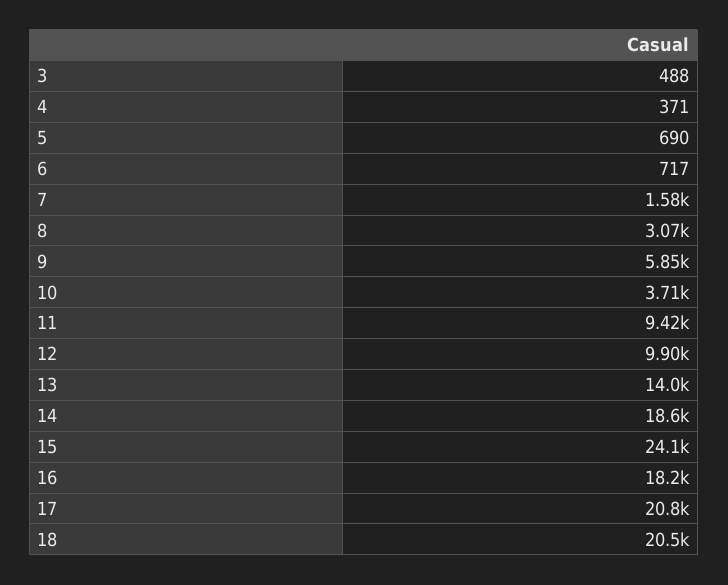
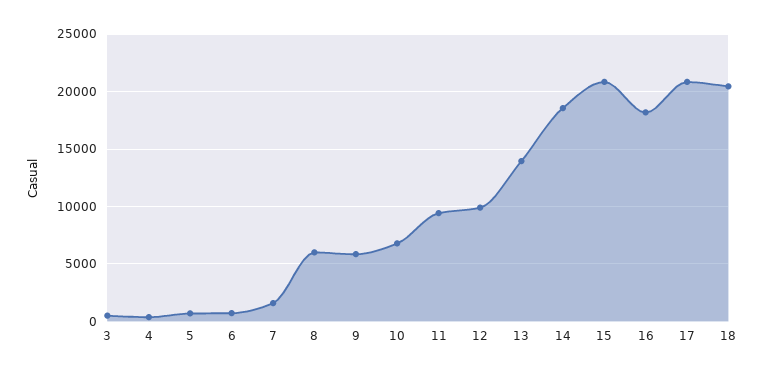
8: 3070 -> 6000
10: 3710 -> 7000
15: 24100 -> 21000

